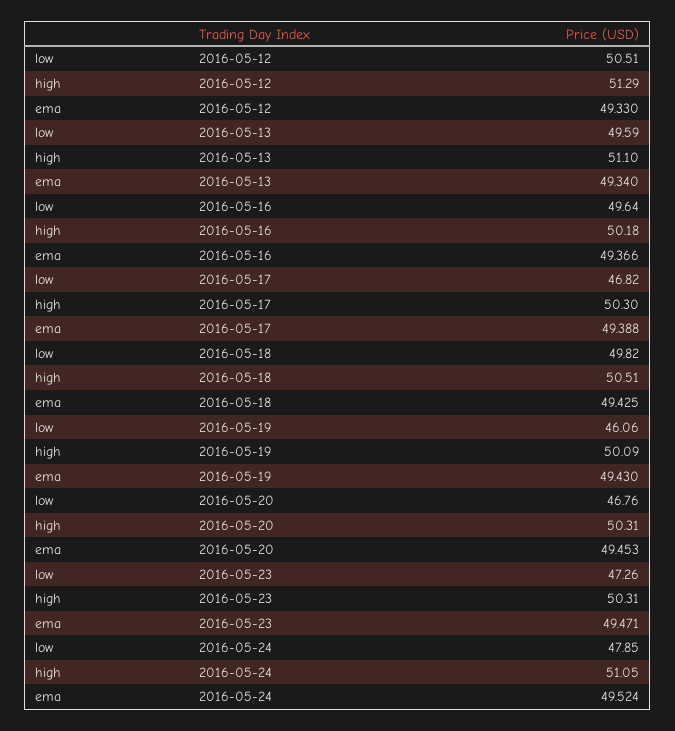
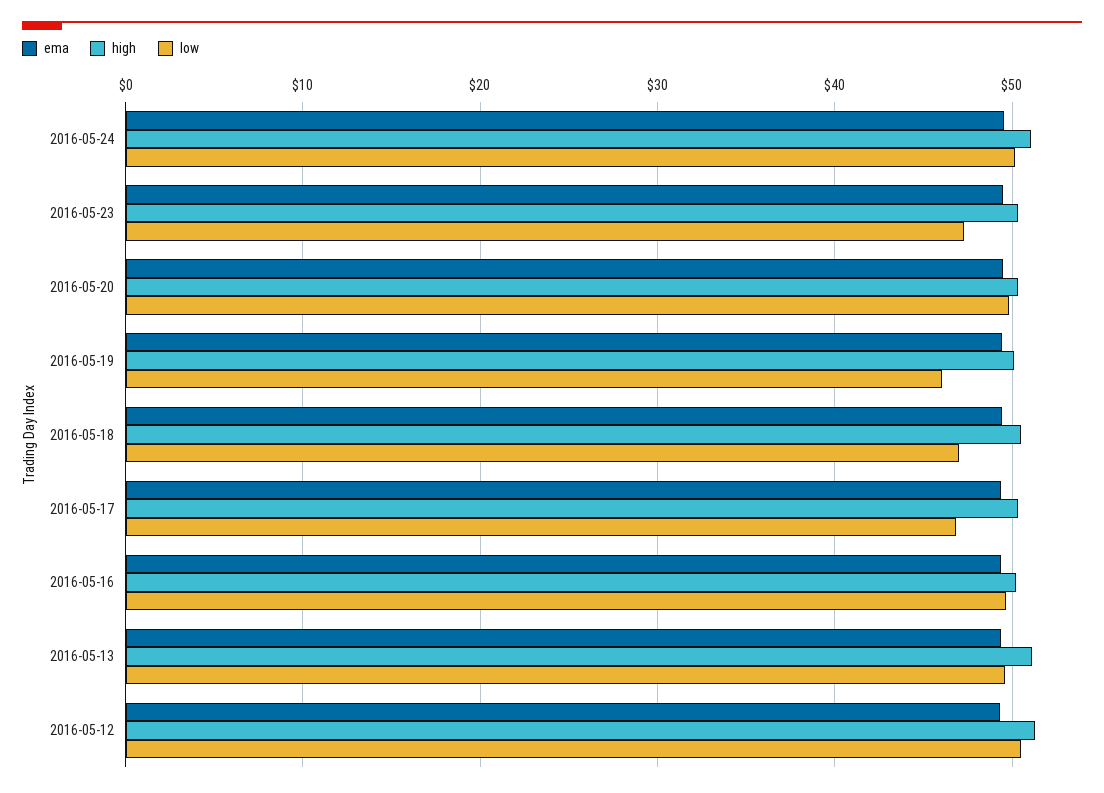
low, 2016-05-18: 49.82 -> 47
low, 2016-05-20: 46.76 -> 50
low, 2016-05-24: 47.85 -> 50

